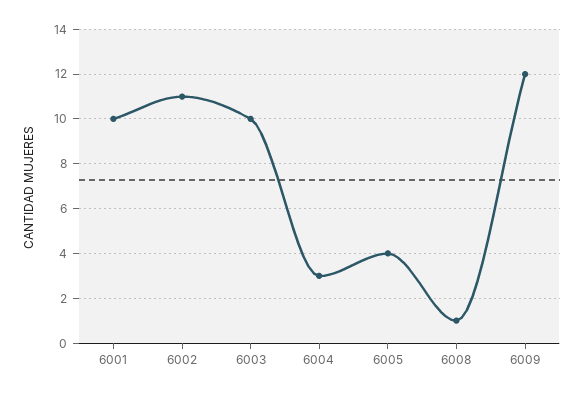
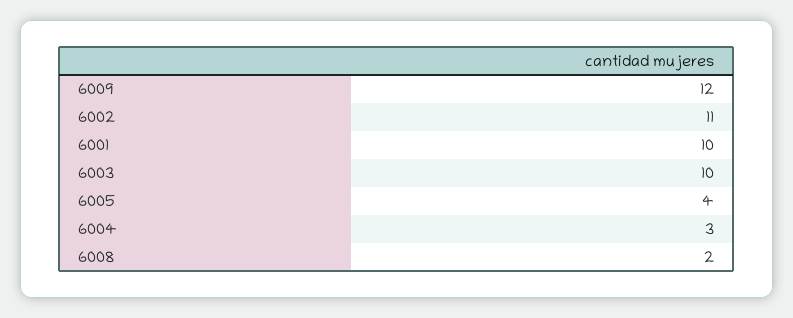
6008: 1 -> 2

